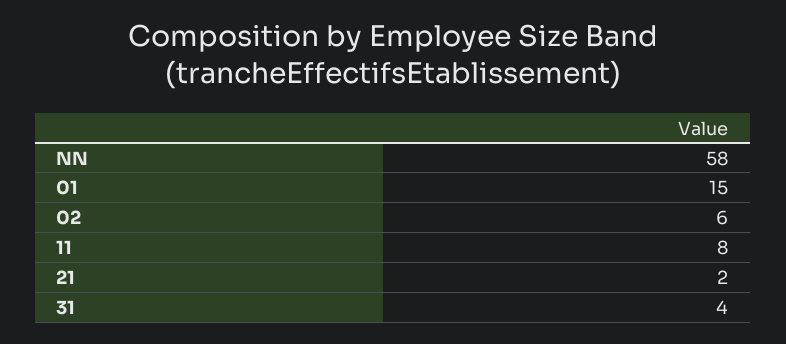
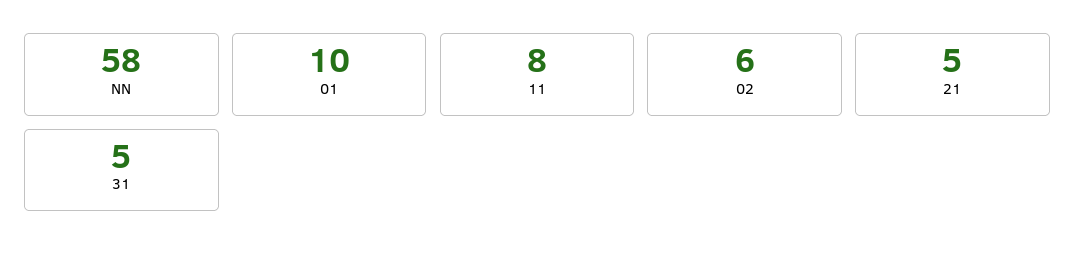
01: 15 -> 10
21: 2 -> 5
31: 4 -> 5

